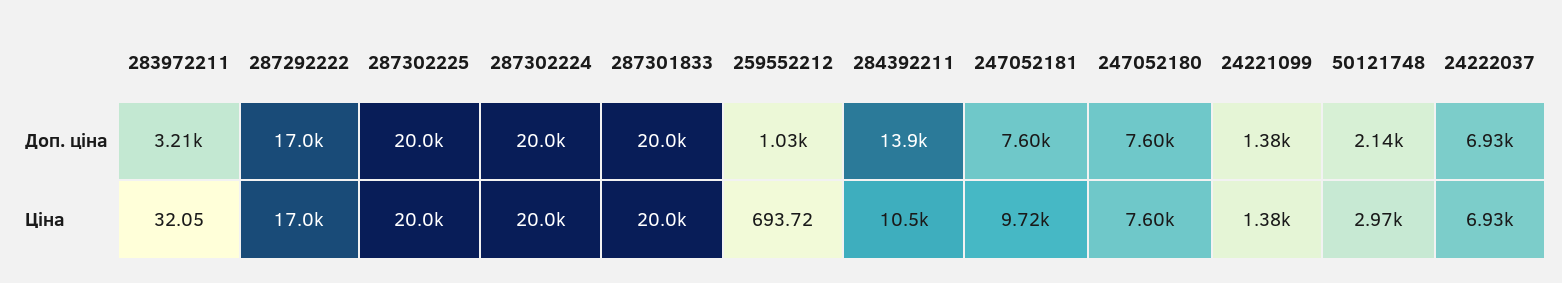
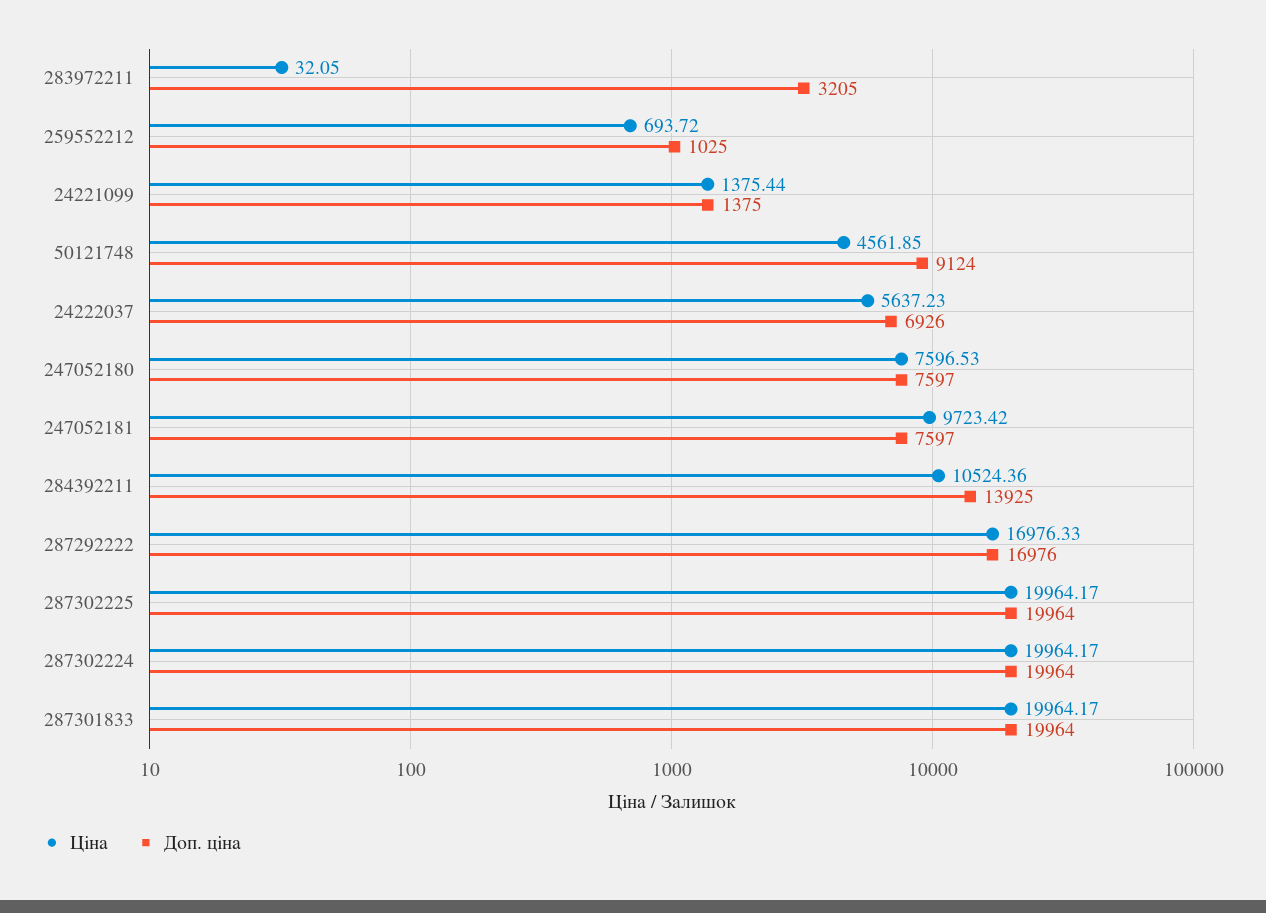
Доп. ціна, 50121748: 2140 -> 9124
Ціна, 50121748: 2970 -> 4561.85
Ціна, 24222037: 6930 -> 5637.23

